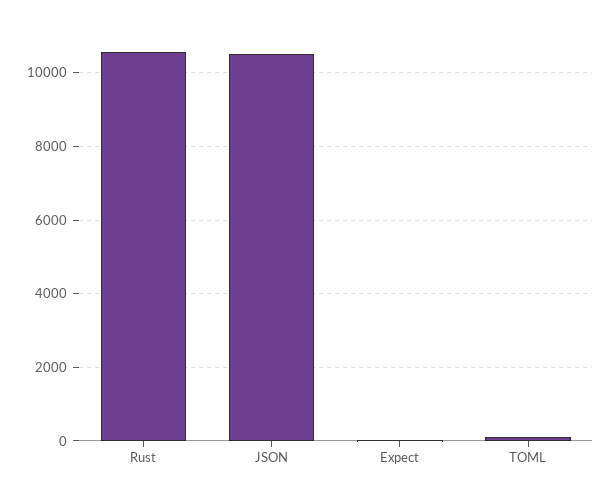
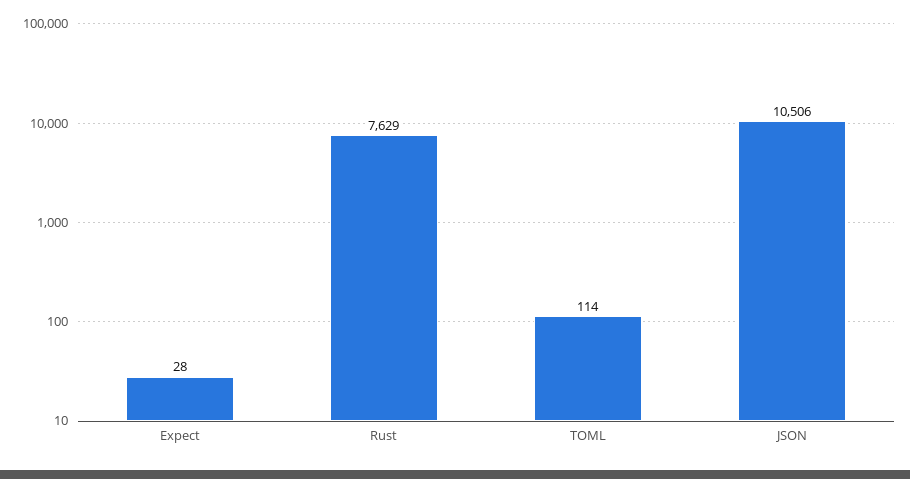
Rust: 10600 -> 7629

